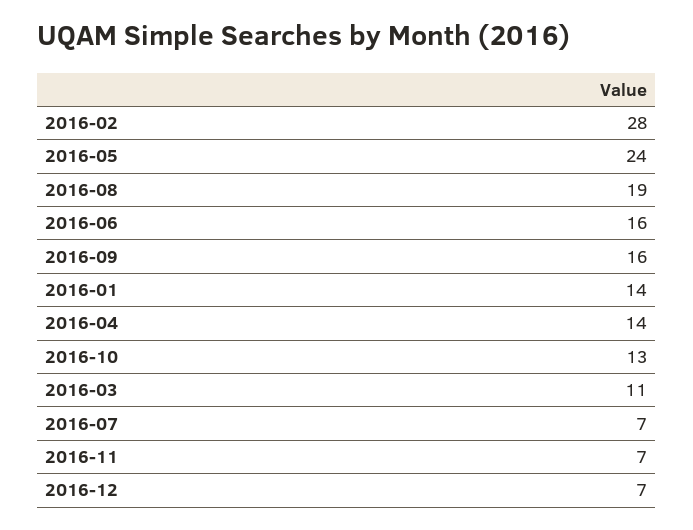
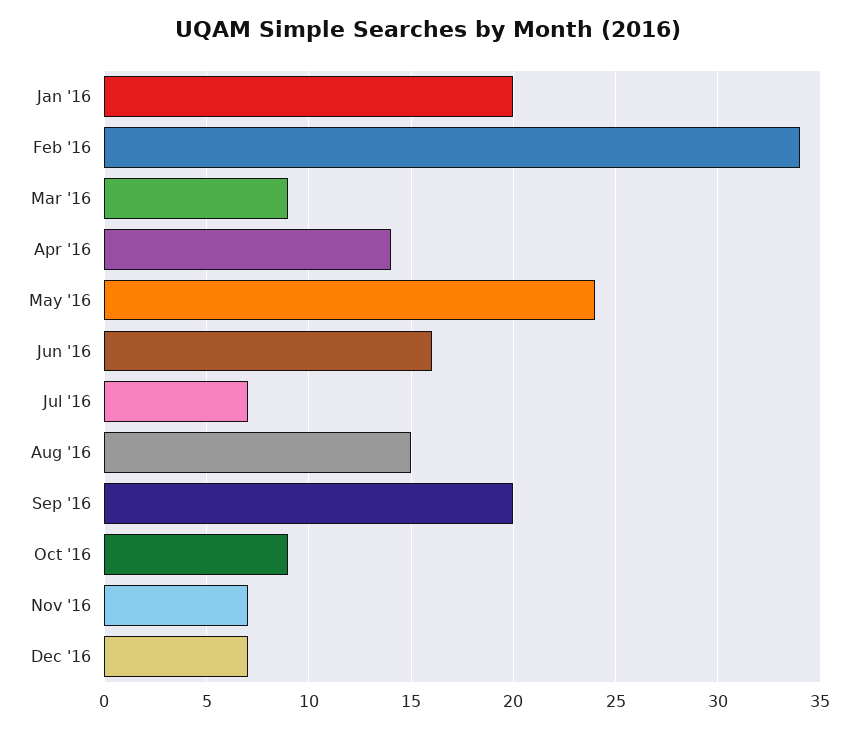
2016-02: 28 -> 34
2016-08: 19 -> 15
2016-09: 16 -> 20
2016-01: 14 -> 20
2016-10: 13 -> 9
2016-03: 11 -> 9

